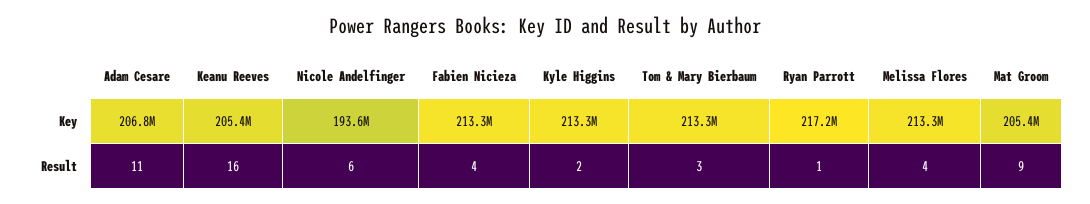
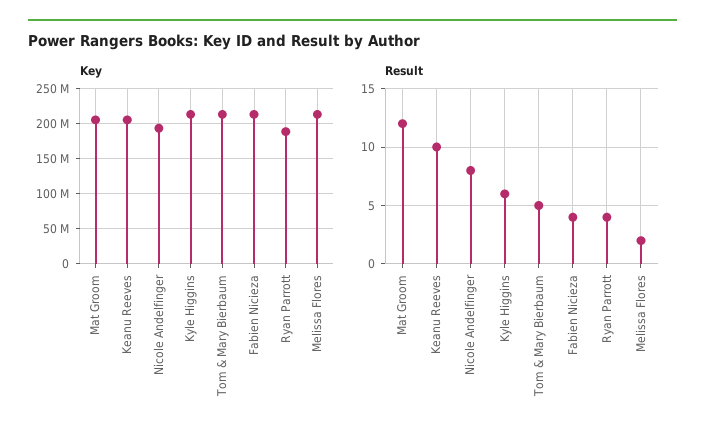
Key, Adam Cesare: 206800000 -> none
Key, Ryan Parrott: 217200000 -> 190000000
Result, Adam Cesare: 11 -> none
Result, Keanu Reeves: 16 -> 10
Result, Nicole Andelfinger: 6 -> 8
Result, Kyle Higgins: 2 -> 6
Result, Tom & Mary Bierbaum: 3 -> 5
Result, Ryan Parrott: 1 -> 4
Result, Melissa Flores: 4 -> 2
Result, Mat Groom: 9 -> 12

